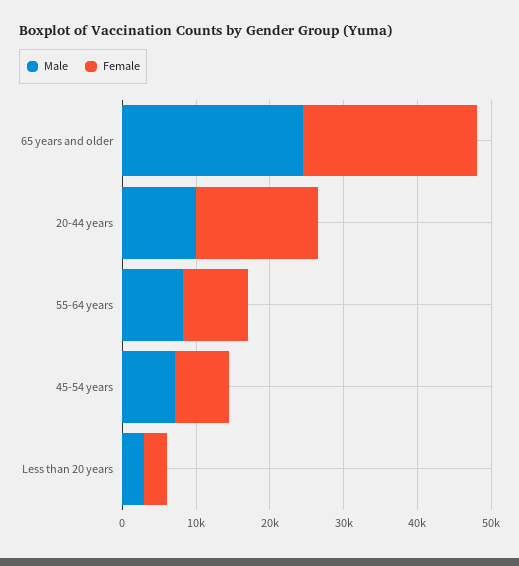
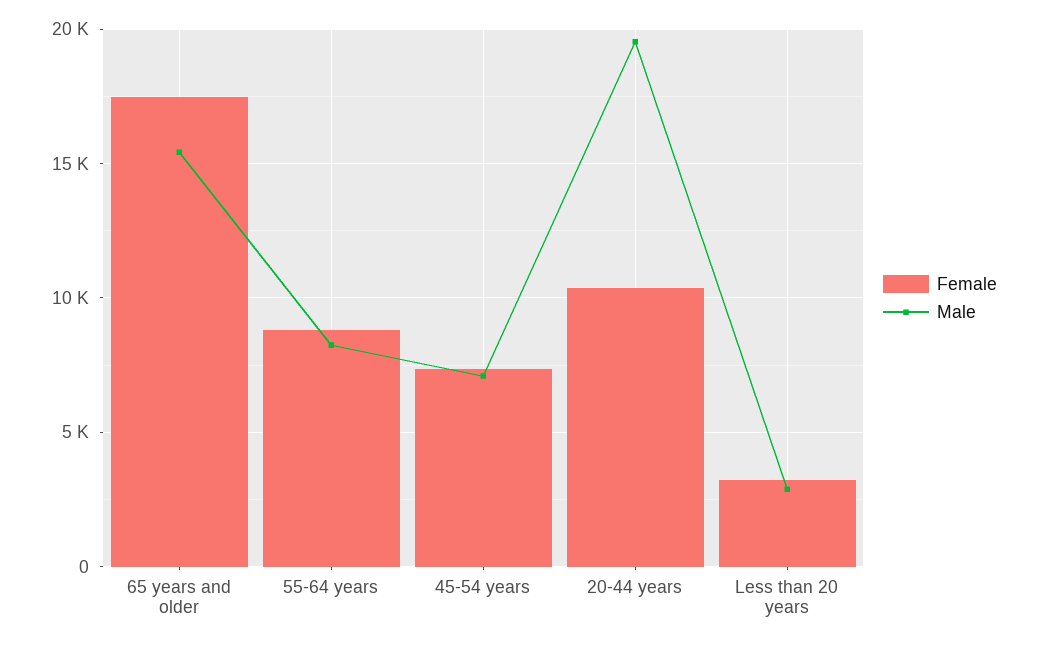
Male, 65 years and older: 24000 -> 15500
Female, 65 years and older: 24000 -> 17500
Male, 20-44 years: 10000 -> 19500
Female, 20-44 years: 16000 -> 10500

